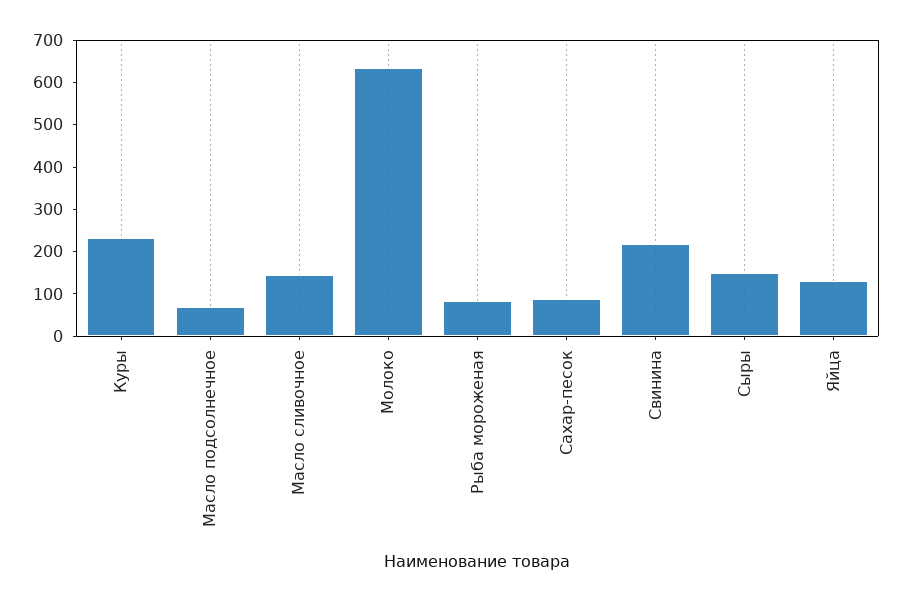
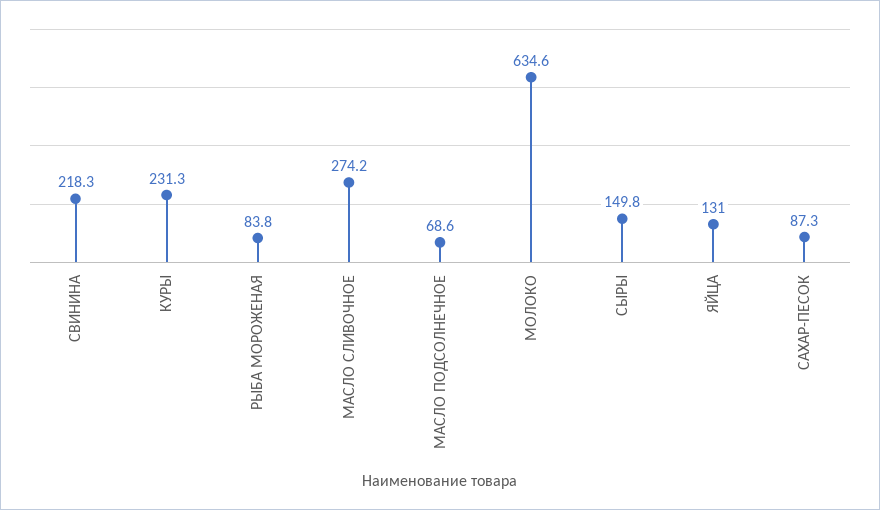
Масло сливочное: 140 -> 274.2

